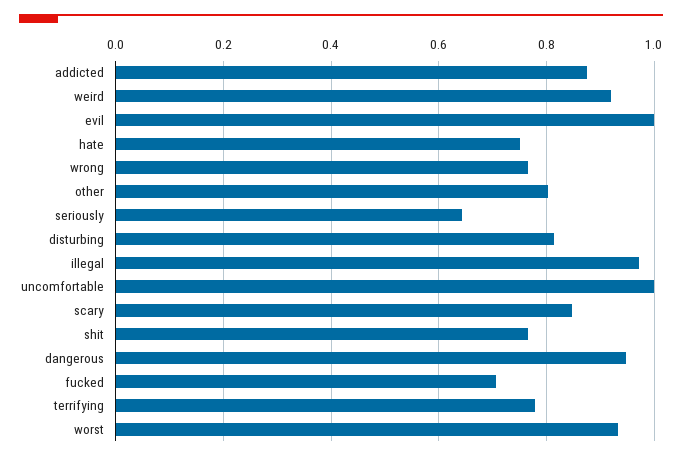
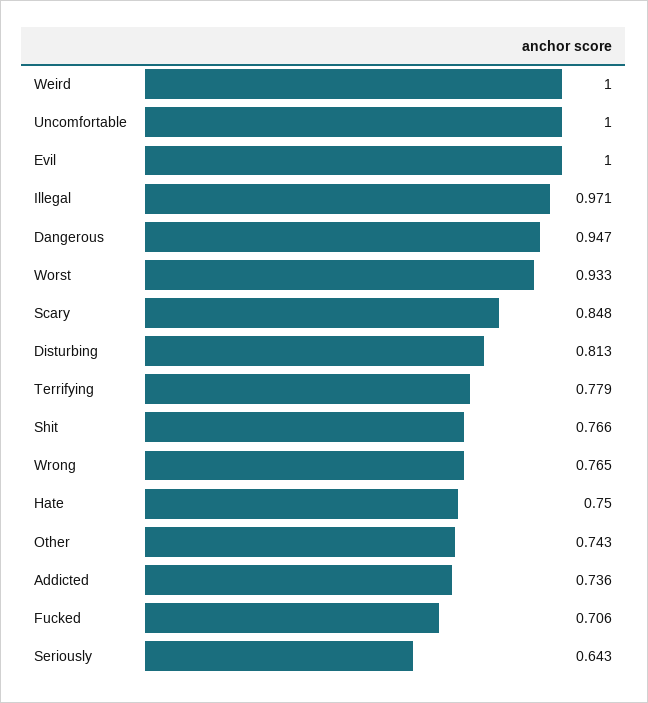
addicted: 0.88 -> 0.736
weird: 0.92 -> 1
other: 0.8 -> 0.743

